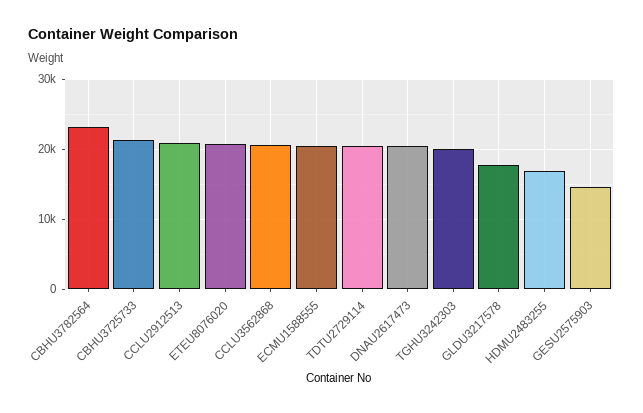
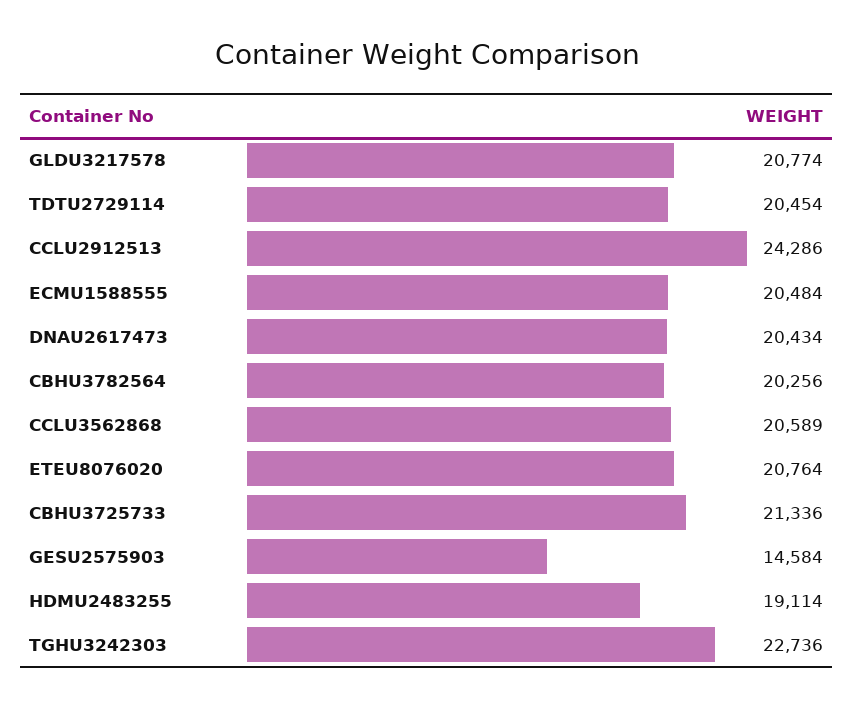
CBHU3782564: 23000 -> 20256
CCLU2912513: 21000 -> 24286
TGHU3242303: 20000 -> 22736
GLDU3217578: 18000 -> 20774
HDMU2483255: 17000 -> 19114

